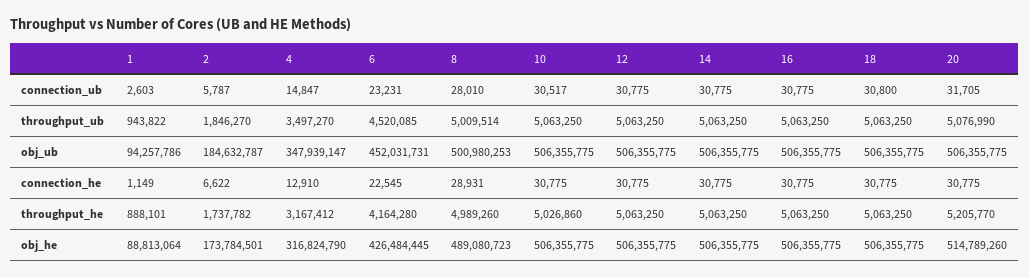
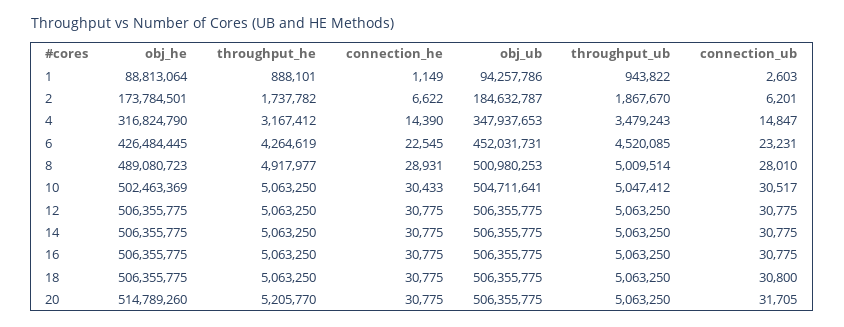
2, connection_ub: 5787 -> 6201
2, throughput_ub: 1846270 -> 1867670
4, throughput_ub: 3497270 -> 3479243
10, throughput_ub: 5063250 -> 5047412
20, throughput_ub: 5076990 -> 5063250
4, obj_ub: 347939147 -> 347937653
10, obj_ub: 506355775 -> 504711641
4, connection_he: 12910 -> 14390
10, connection_he: 30775 -> 30433
6, throughput_he: 4164280 -> 4264619
8, throughput_he: 4989260 -> 4917977
10, throughput_he: 5026860 -> 5063250
10, obj_he: 506355775 -> 502463369

